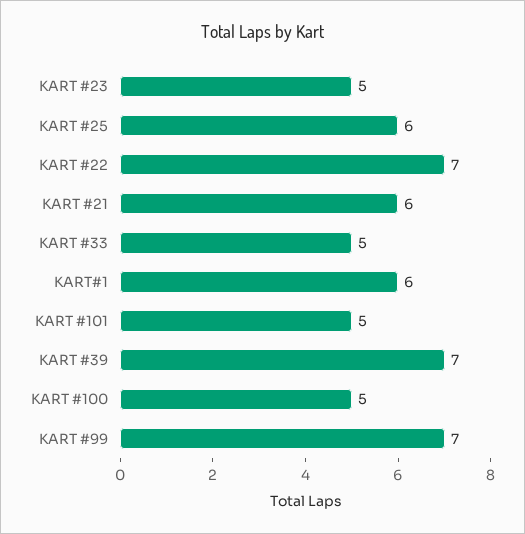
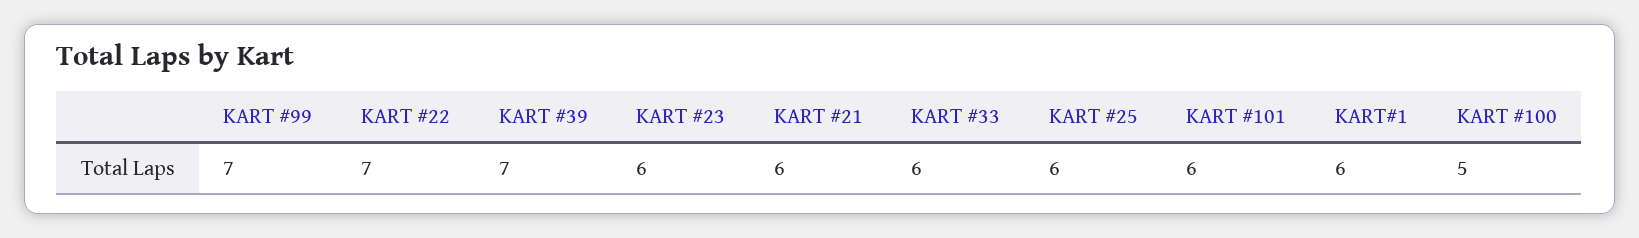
KART #23: 5 -> 6
KART #33: 5 -> 6
KART #101: 5 -> 6

